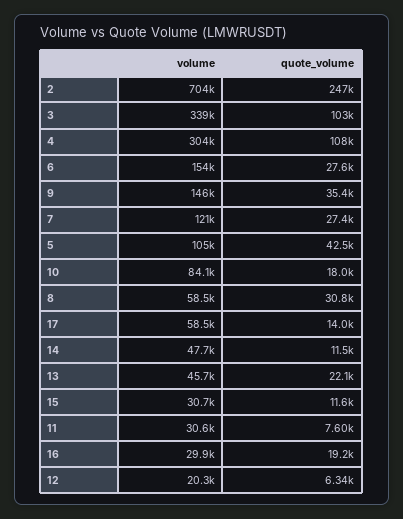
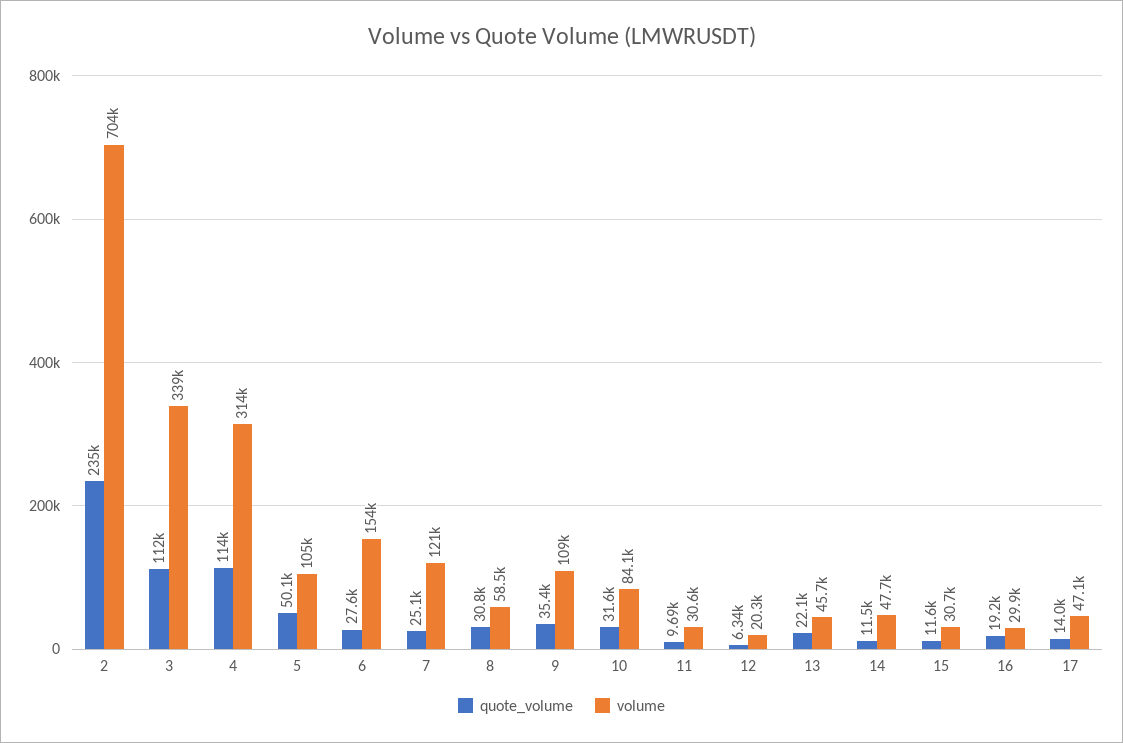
quote_volume, 2: 247000 -> 235000
quote_volume, 3: 103000 -> 112000
volume, 4: 304000 -> 314000
quote_volume, 4: 108000 -> 114000
volume, 9: 146000 -> 109000
quote_volume, 7: 27400 -> 25100
quote_volume, 5: 42500 -> 50100
quote_volume, 10: 18000 -> 31600
volume, 17: 58500 -> 47100
quote_volume, 11: 7600 -> 9690

